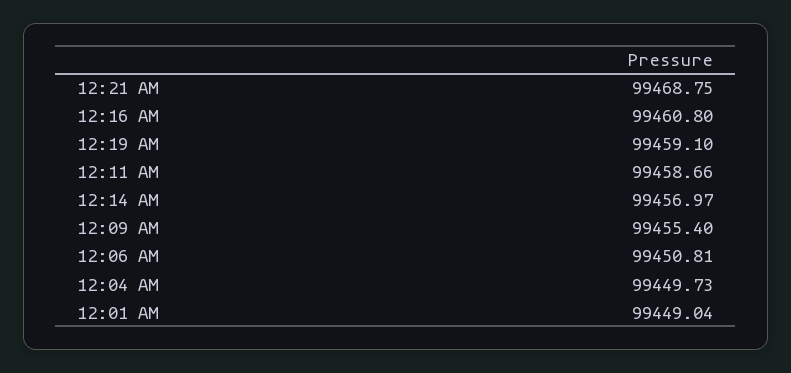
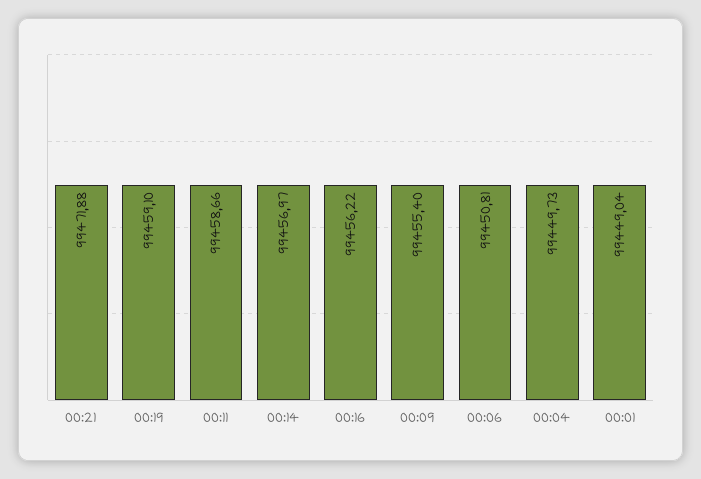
12:21 AM: 99468.75 -> 99471.88
12:16 AM: 99460.8 -> 99456.22

